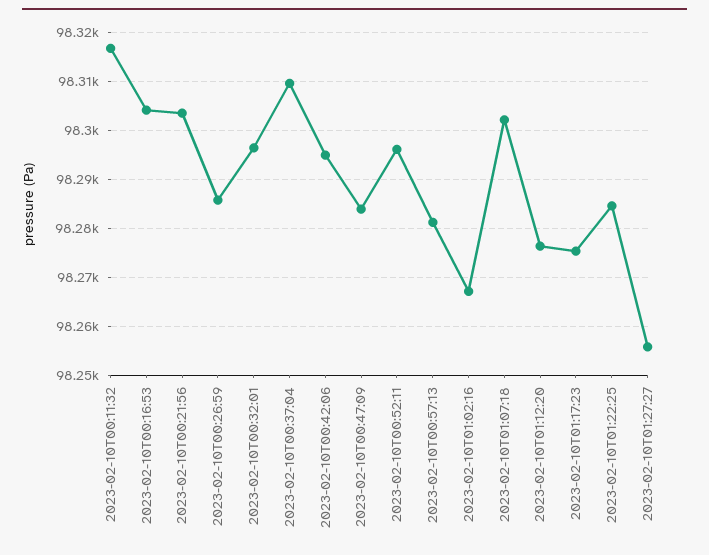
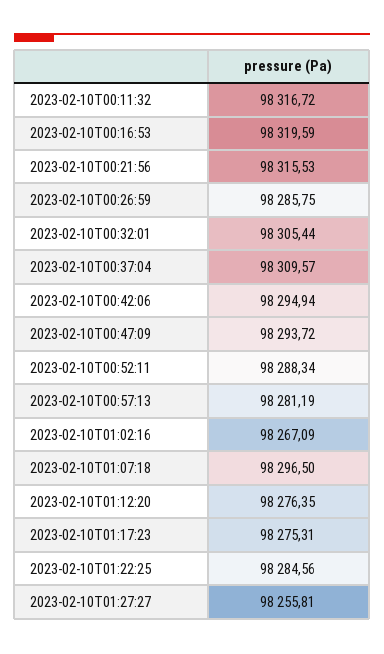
2023-02-10T00:16:53: 98304 -> 98319.59
2023-02-10T00:21:56: 98304 -> 98315.53
2023-02-10T00:32:01: 98296 -> 98305.44
2023-02-10T00:47:09: 98284 -> 98293.72
2023-02-10T00:52:11: 98296 -> 98288.34
2023-02-10T01:07:18: 98302 -> 98296.5

